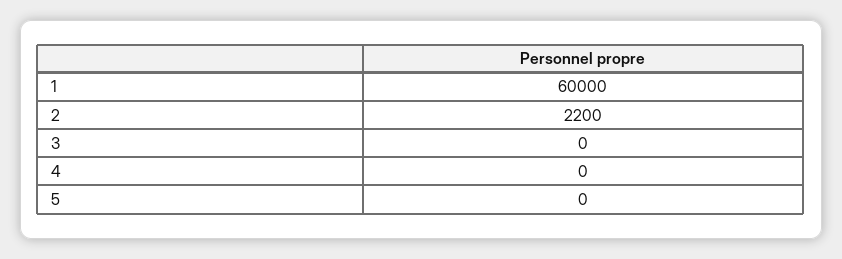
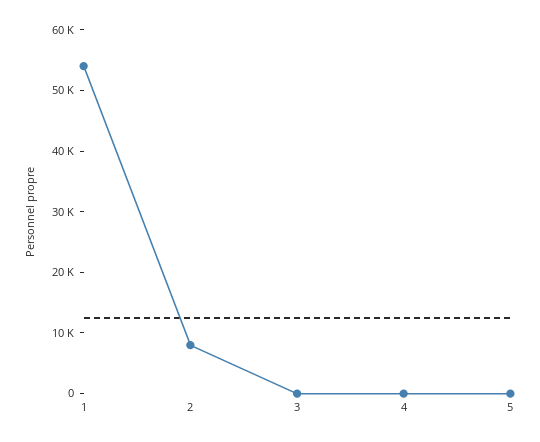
1: 60000 -> 54000
2: 2200 -> 8000

